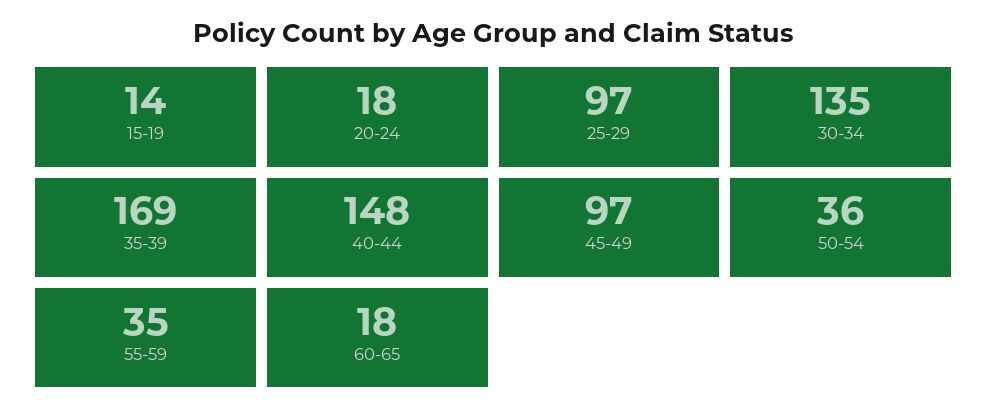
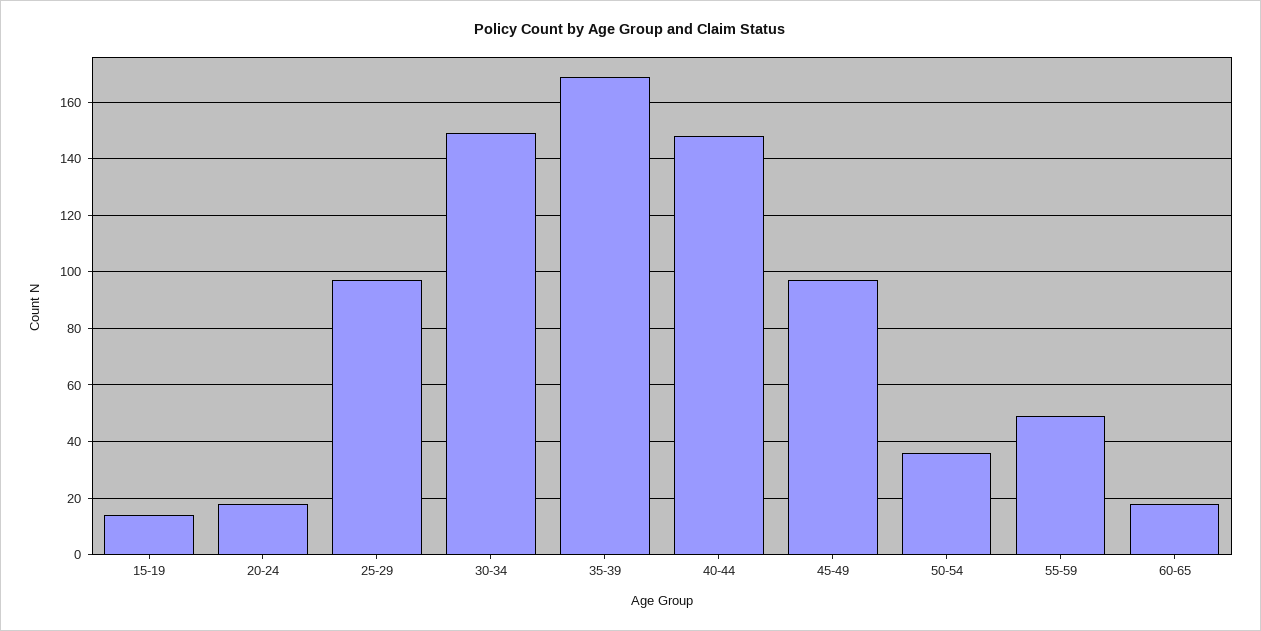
30-34: 135 -> 150
55-59: 35 -> 50

